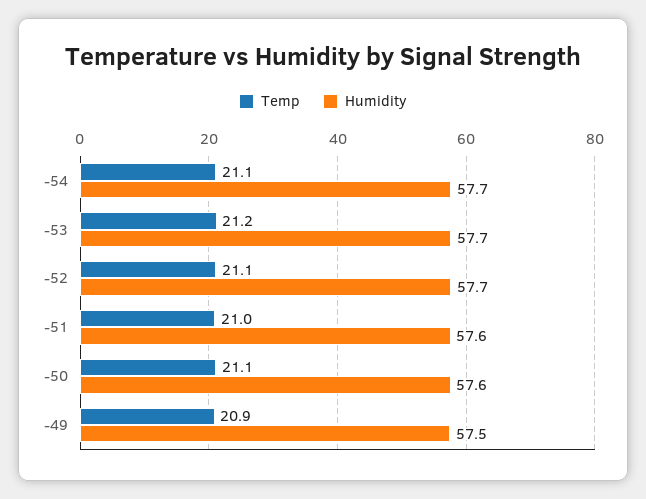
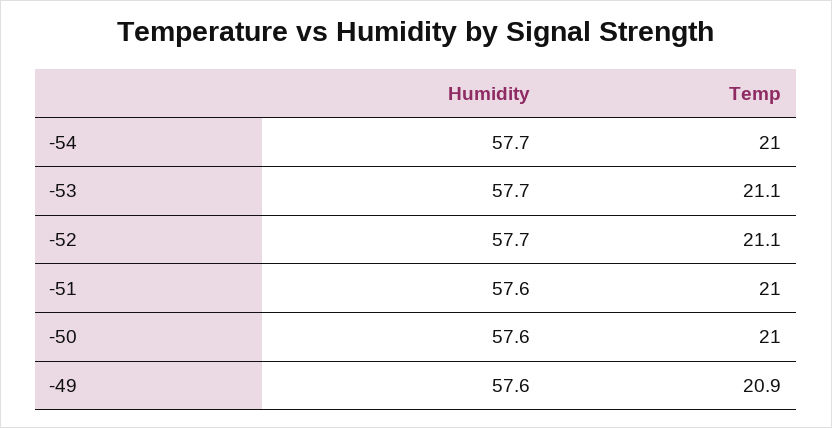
Temp, -54: 21.1 -> 21
Temp, -53: 21.2 -> 21.1
Temp, -50: 21.1 -> 21
Humidity, -49: 57.5 -> 57.6

